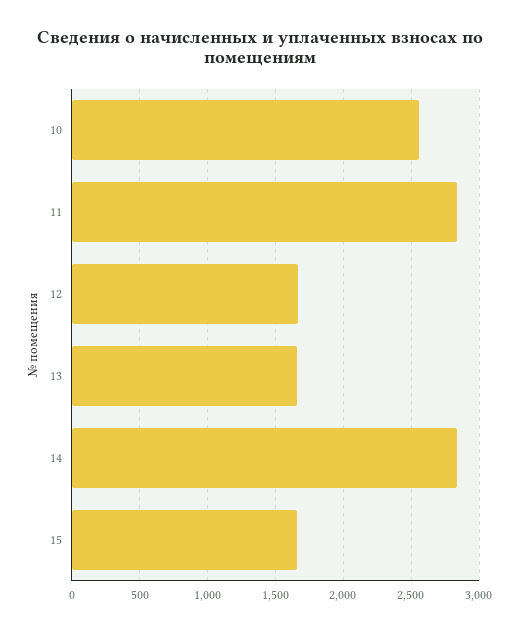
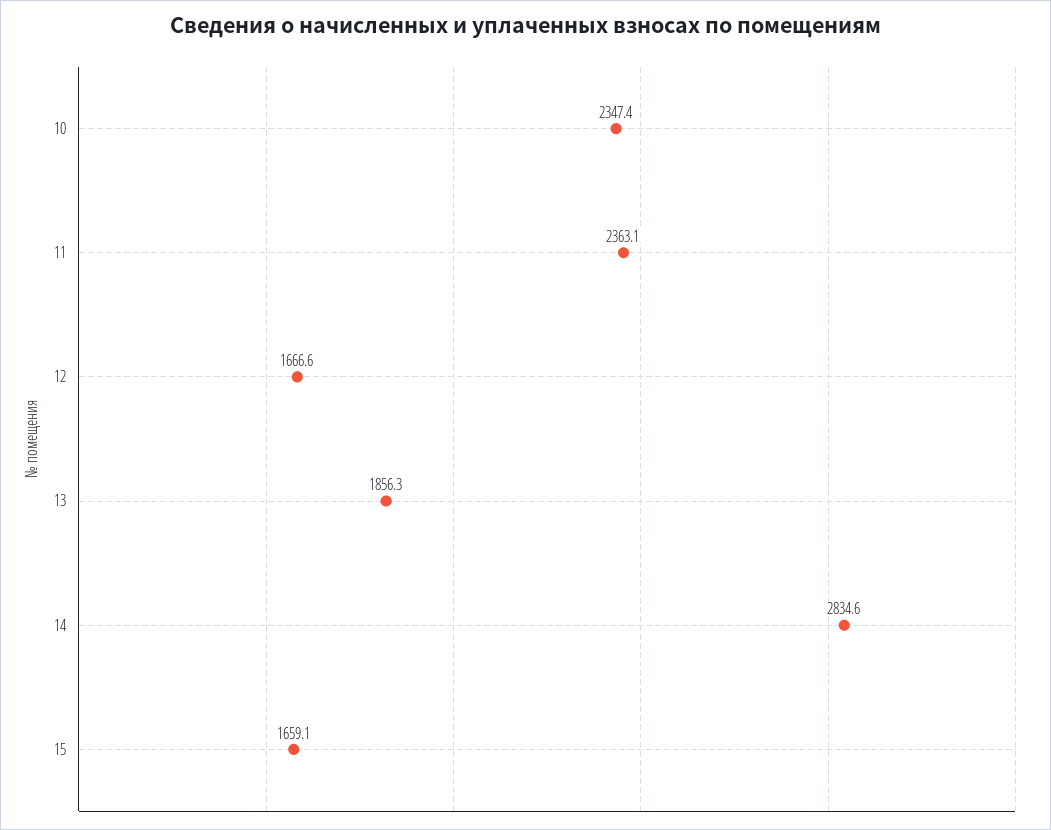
10: 2550 -> 2347.4
11: 2850 -> 2363.1
13: 1650 -> 1856.3

